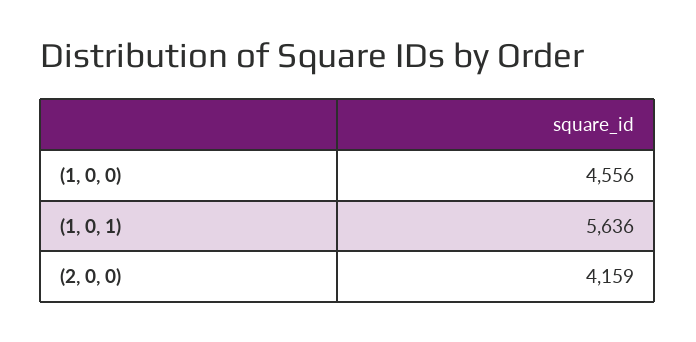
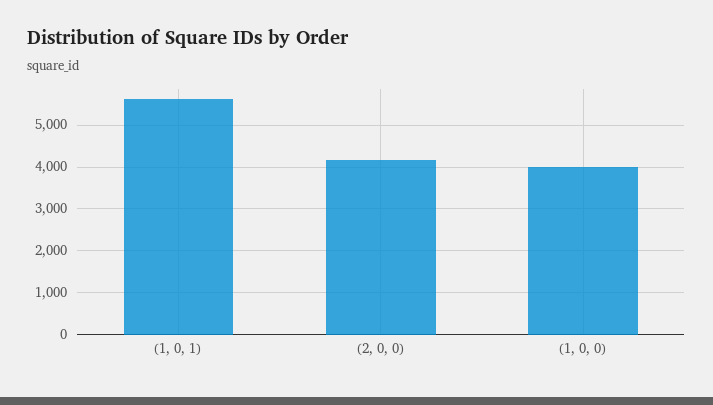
(1, 0, 0): 4556 -> 4000

